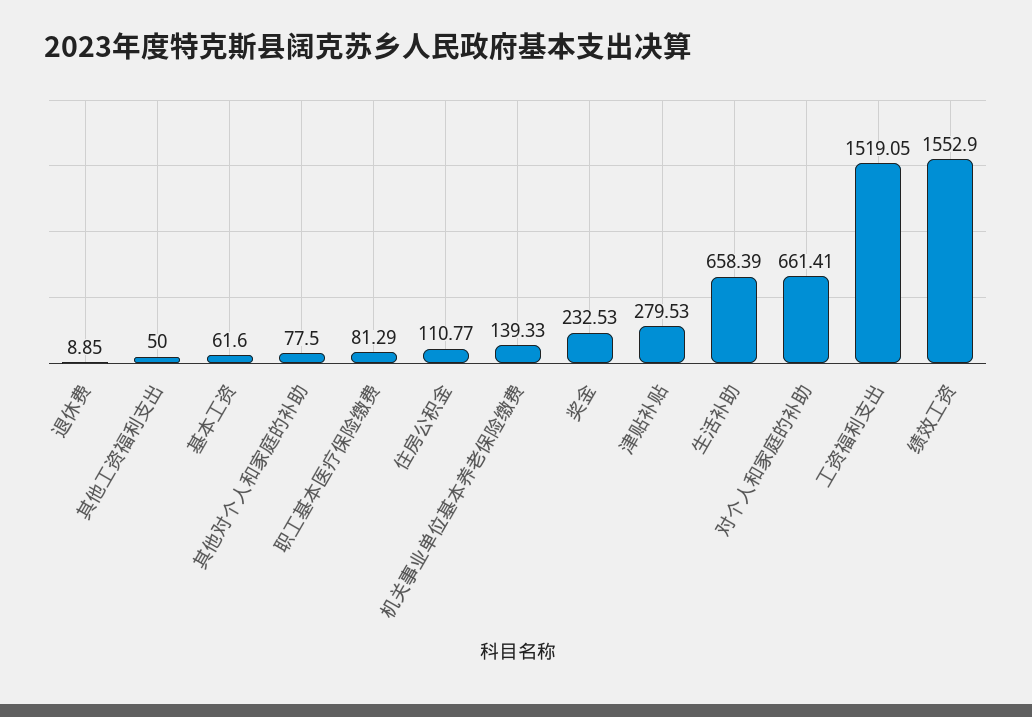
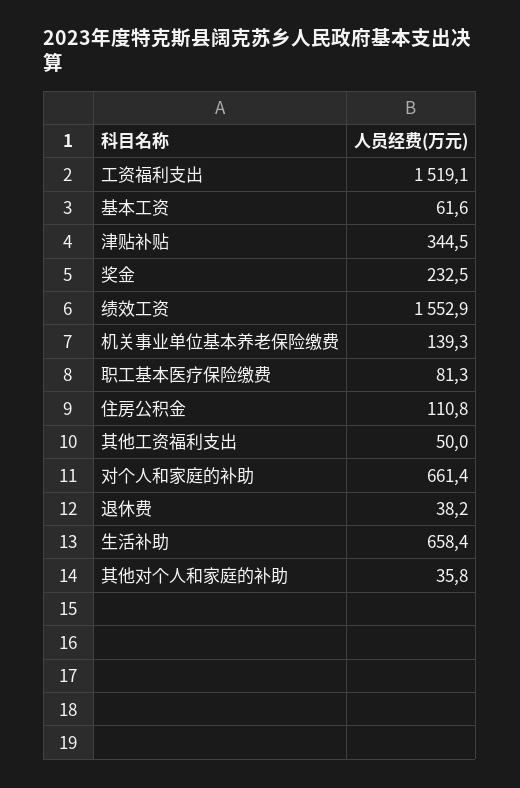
退休费: 8.85 -> 38.2
其他对个人和家庭的补助: 77.5 -> 35.8
津贴补贴: 279.53 -> 344.5

